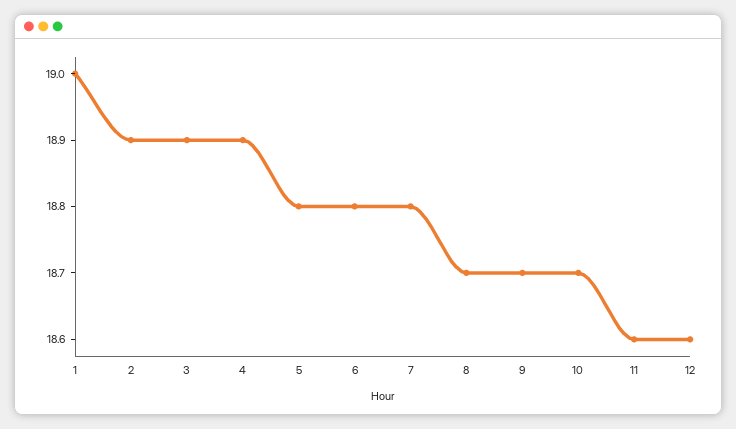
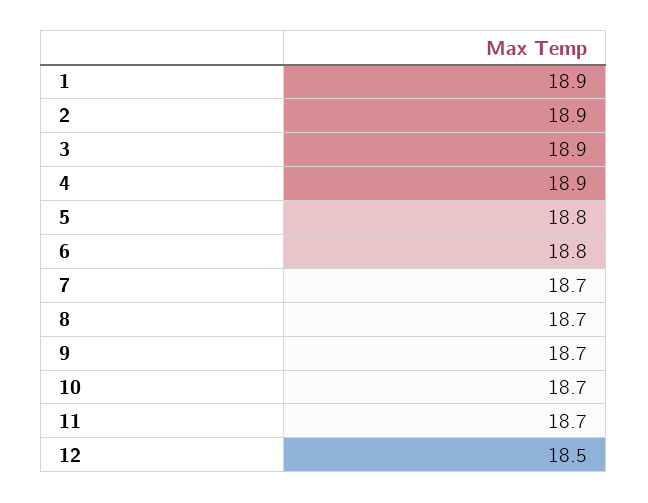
1: 19 -> 18.9
7: 18.8 -> 18.7
11: 18.6 -> 18.7
12: 18.6 -> 18.5

